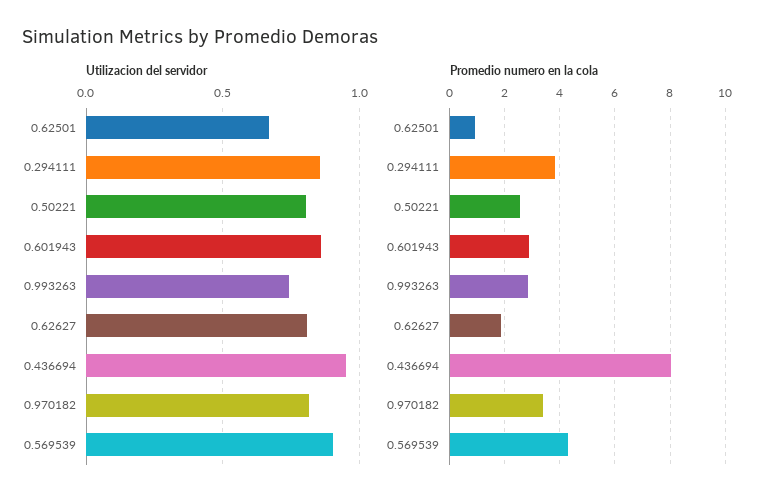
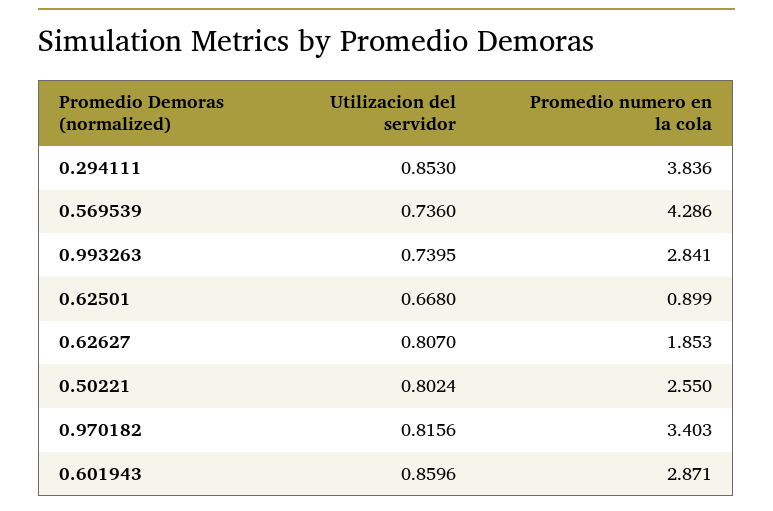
Utilizacion del servidor, 0.436694: 0.95 -> none
Utilizacion del servidor, 0.569539: 0.9 -> 0.736
Promedio numero en la cola, 0.436694: 8 -> none

